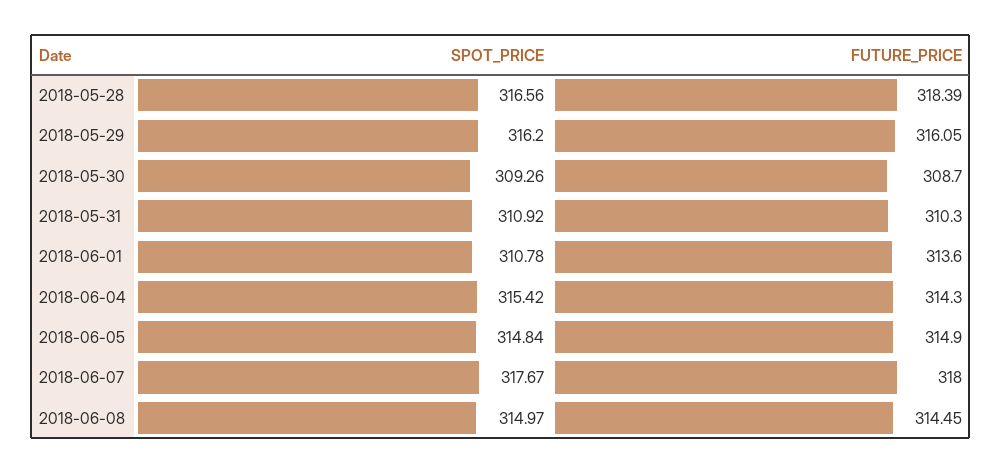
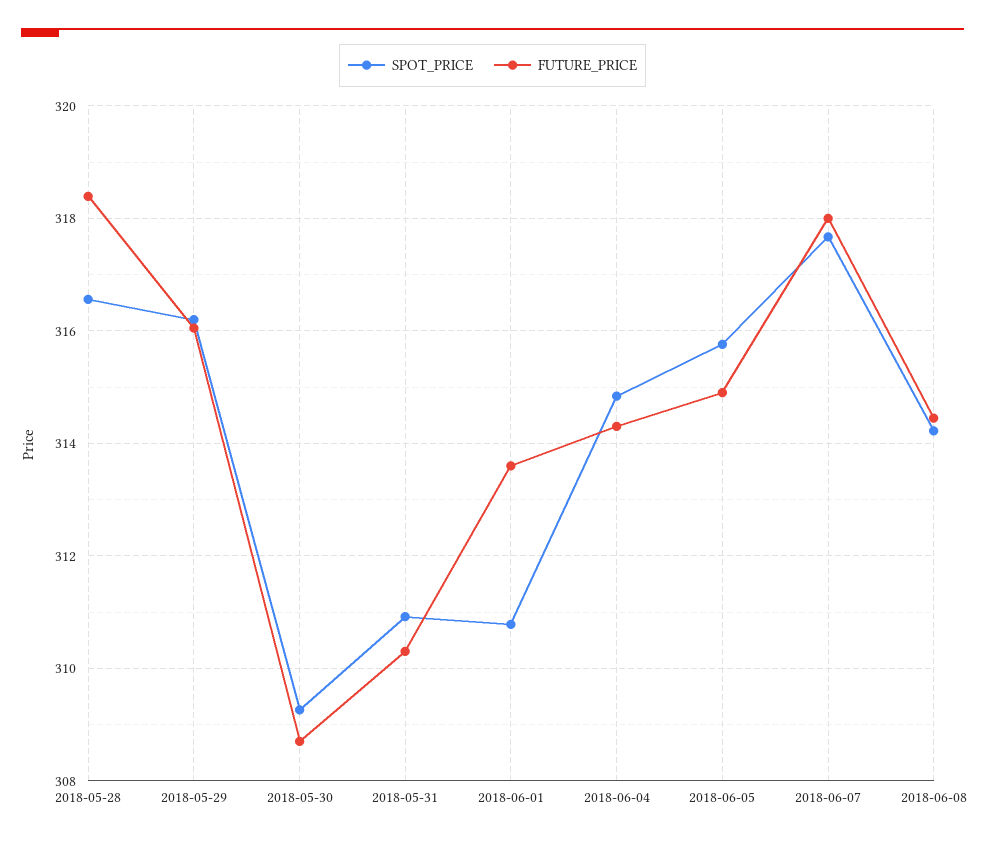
SPOT_PRICE, 2018-06-04: 315.42 -> 314.8
SPOT_PRICE, 2018-06-05: 314.84 -> 315.8
SPOT_PRICE, 2018-06-08: 314.97 -> 314.2

